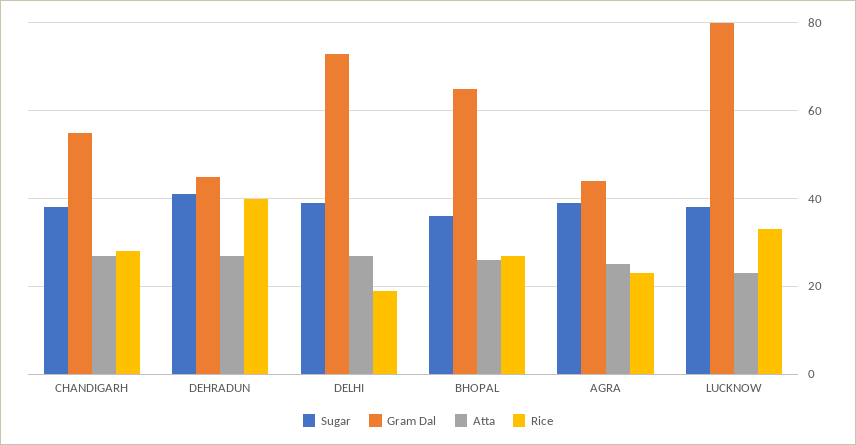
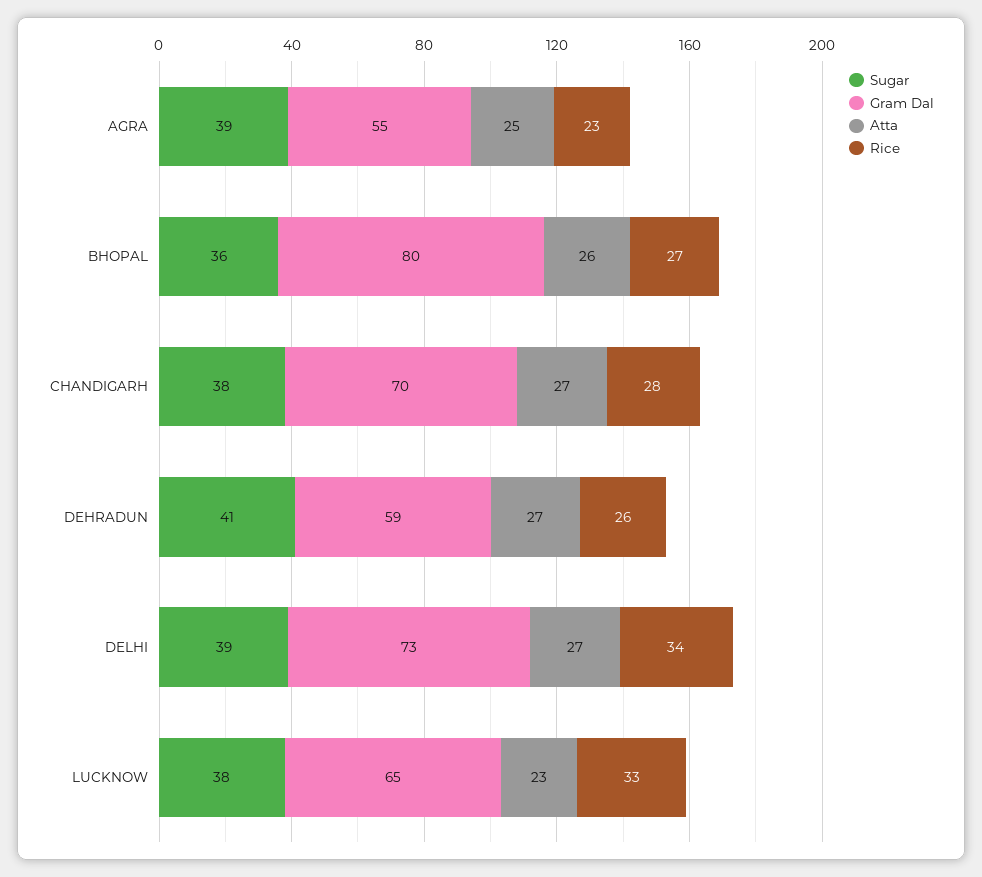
Gram Dal, CHANDIGARH: 55 -> 70
Gram Dal, DEHRADUN: 45 -> 59
Rice, DEHRADUN: 40 -> 26
Rice, DELHI: 20 -> 34
Gram Dal, BHOPAL: 65 -> 80
Gram Dal, AGRA: 45 -> 55
Gram Dal, LUCKNOW: 80 -> 65

